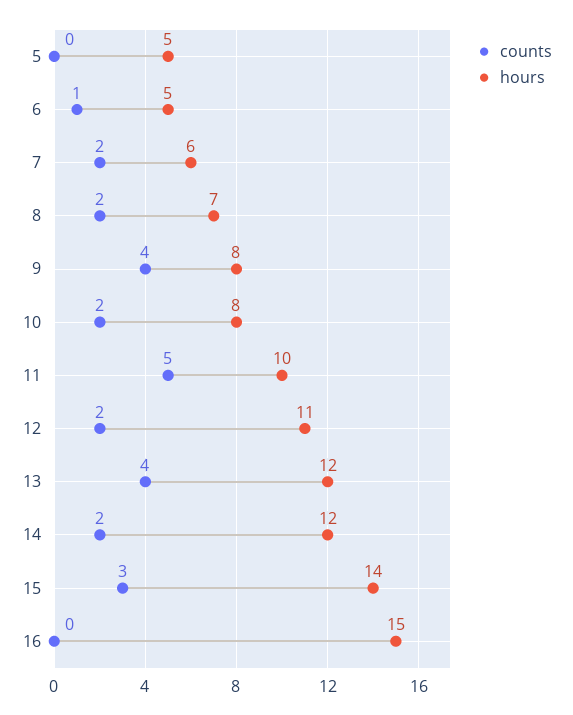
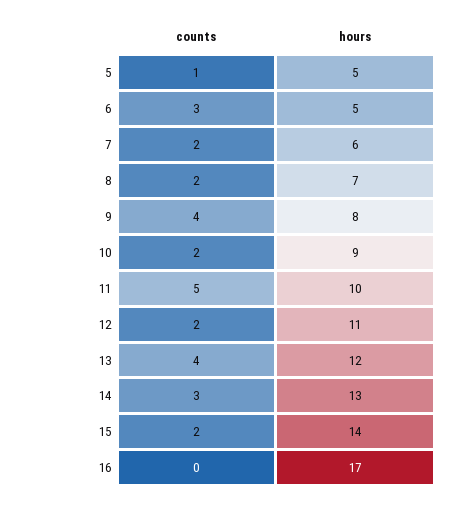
counts, 5: 0 -> 1
counts, 6: 1 -> 3
hours, 10: 8 -> 9
counts, 14: 2 -> 3
hours, 14: 12 -> 13
counts, 15: 3 -> 2
hours, 16: 15 -> 17

